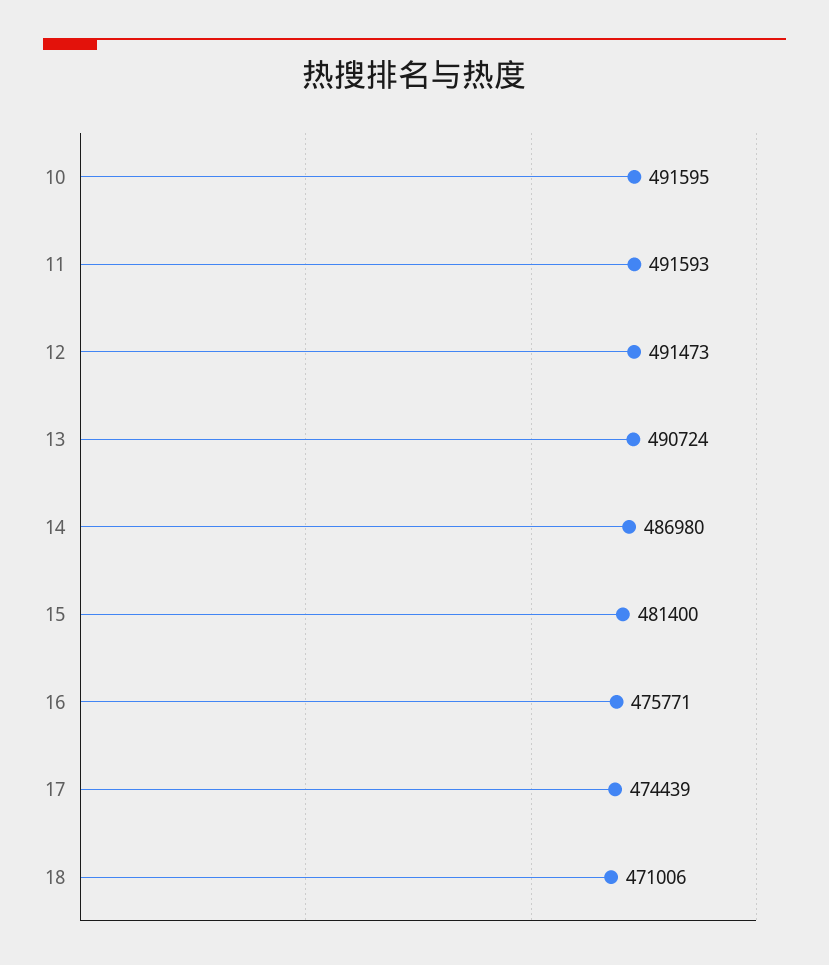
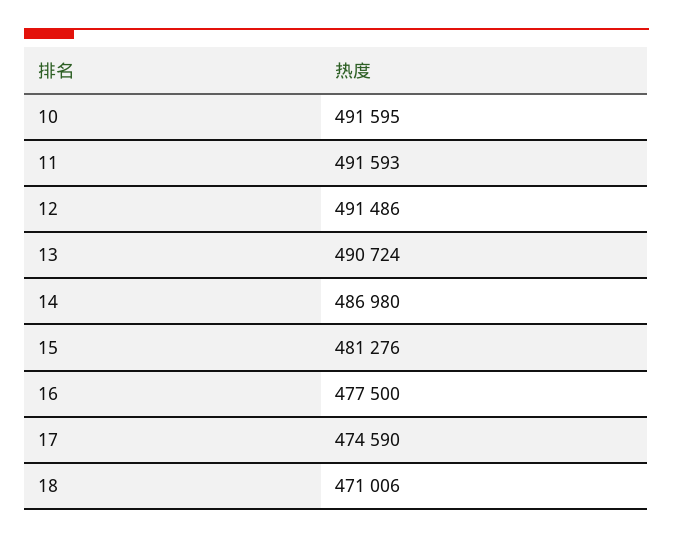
12: 491473 -> 491486
15: 481400 -> 481276
16: 475771 -> 477500
17: 474439 -> 474590

